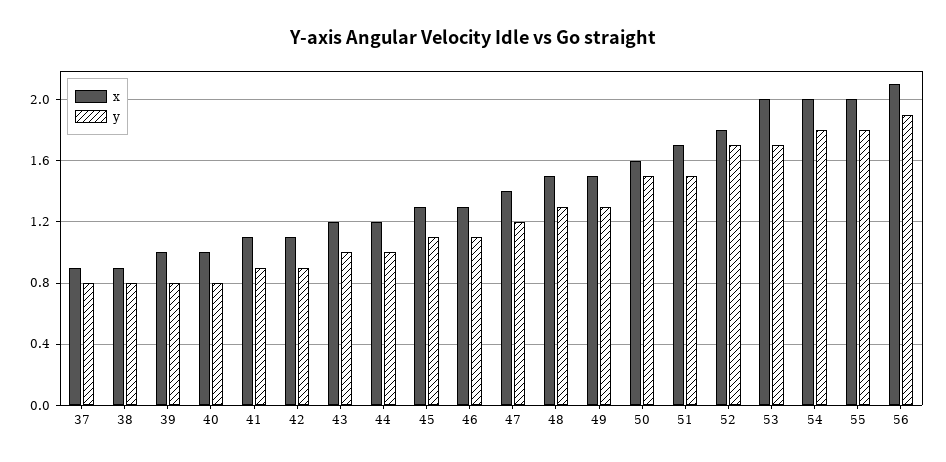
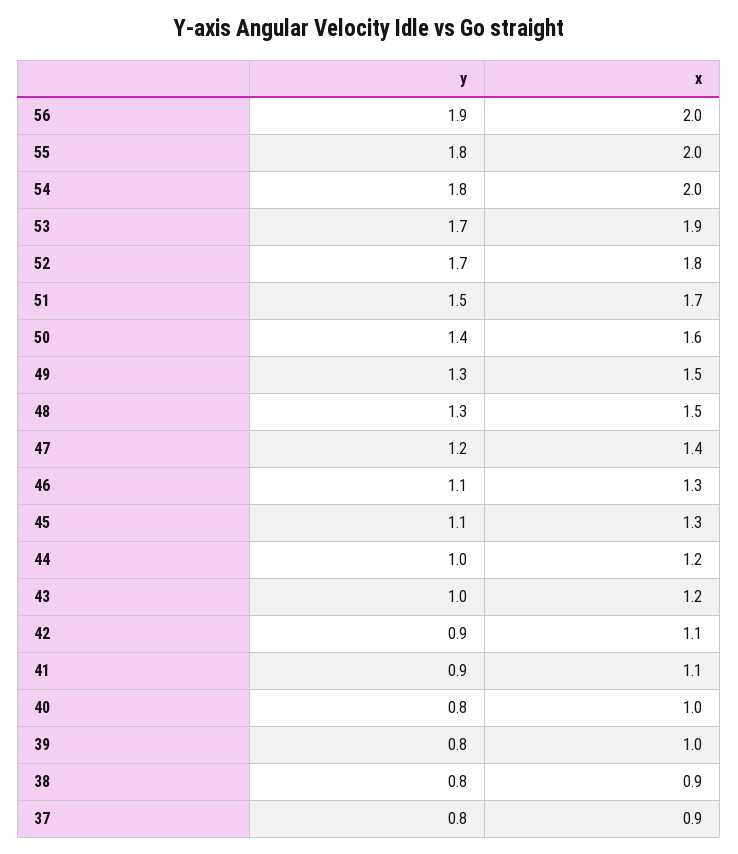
y, 50: 1.5 -> 1.4
x, 53: 2 -> 1.9
x, 56: 2.1 -> 2

